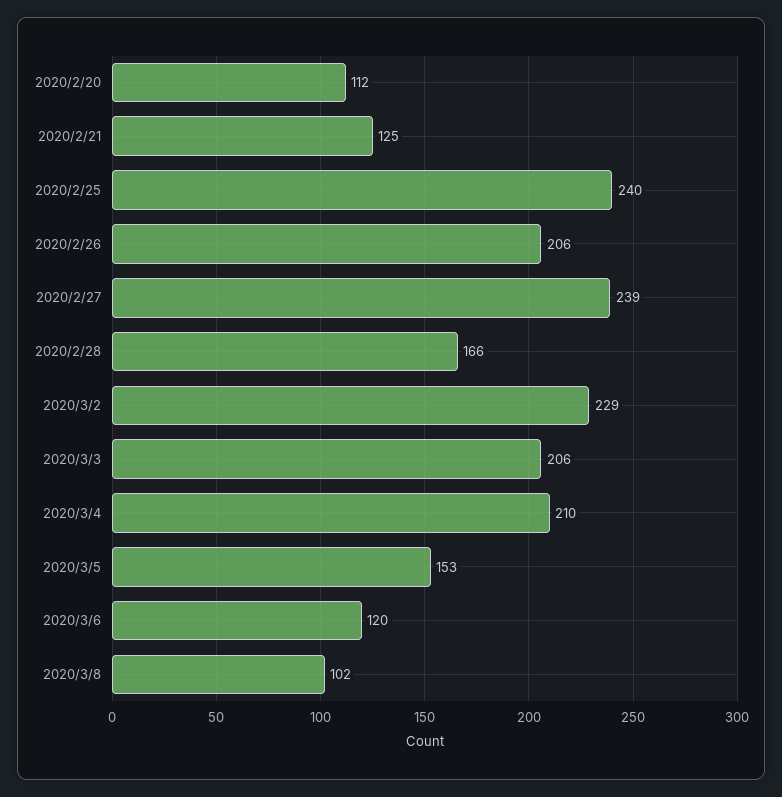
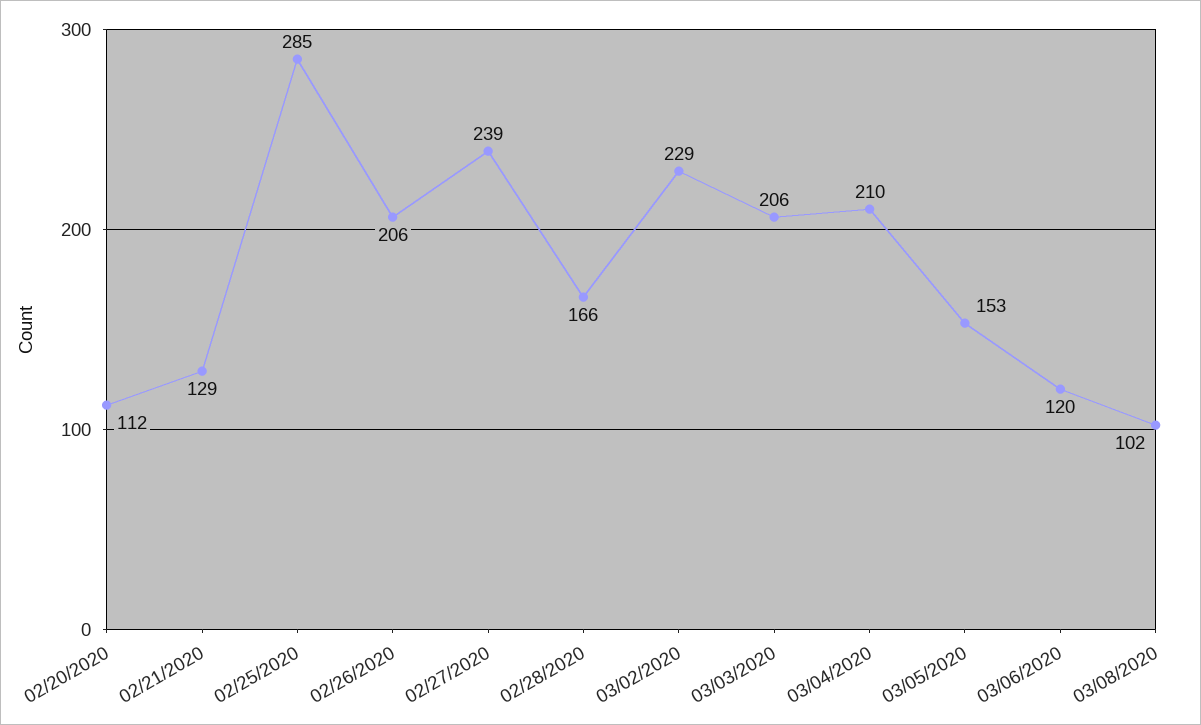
2020/2/21: 125 -> 129
2020/2/25: 240 -> 285

